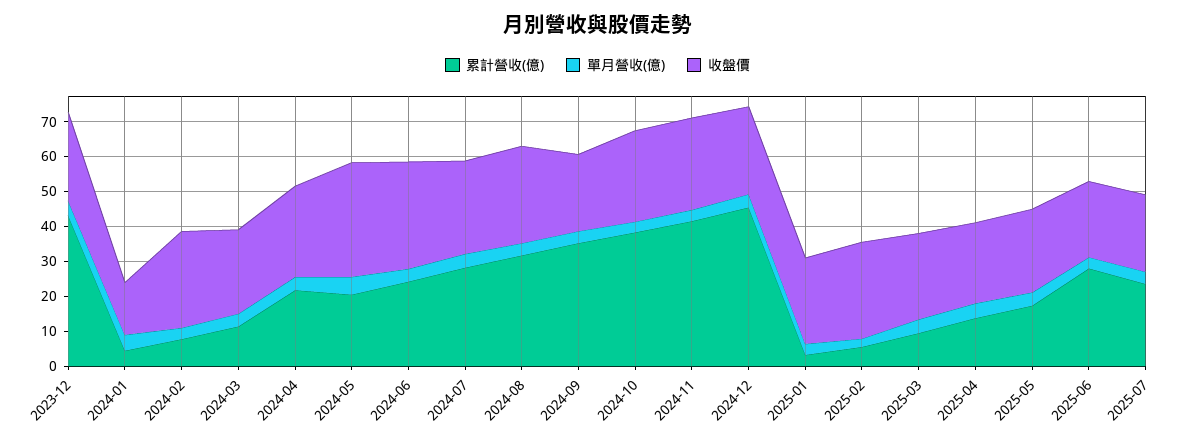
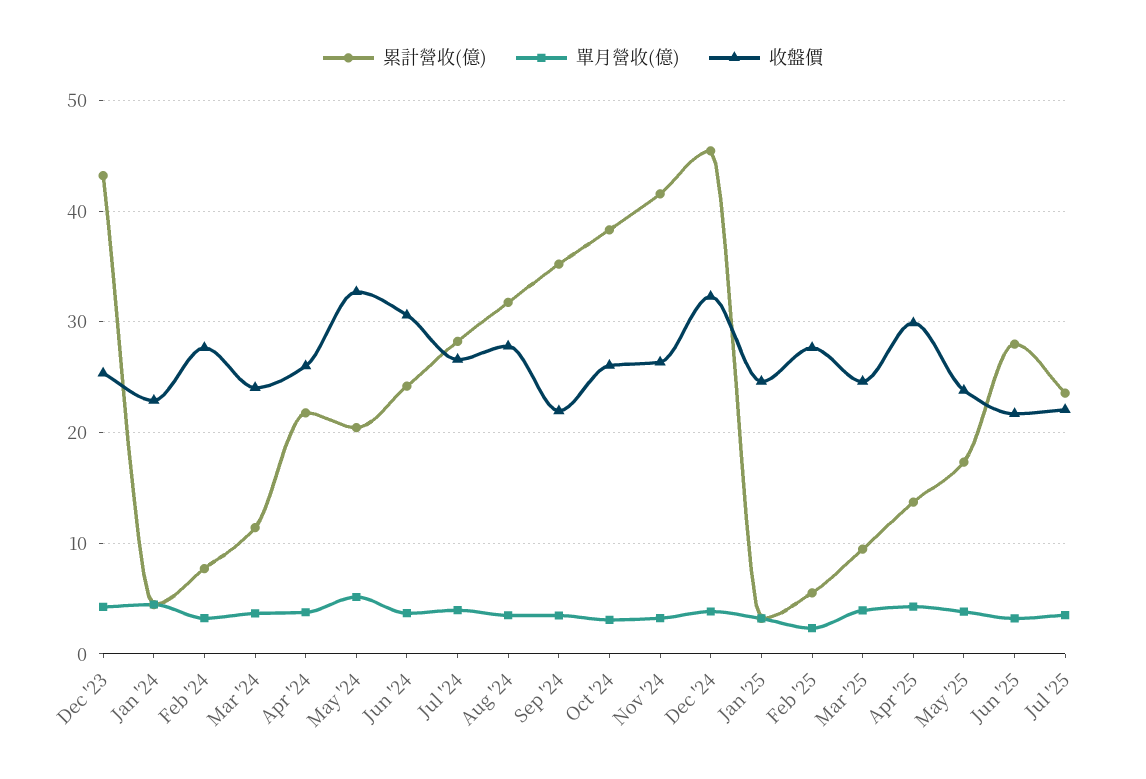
收盤價, 2024-01: 15 -> 23
收盤價, 2024-12: 25 -> 32
收盤價, 2025-04: 22.5 -> 30

